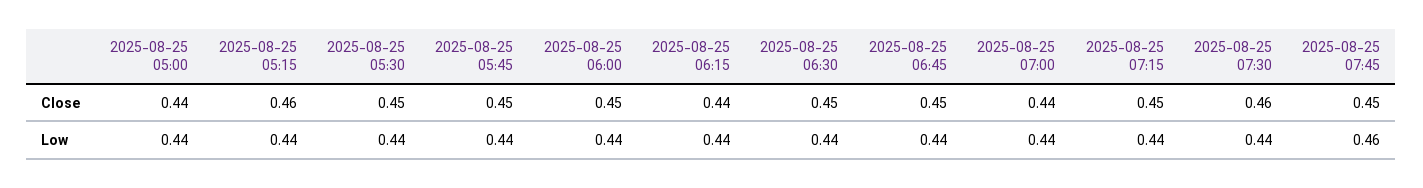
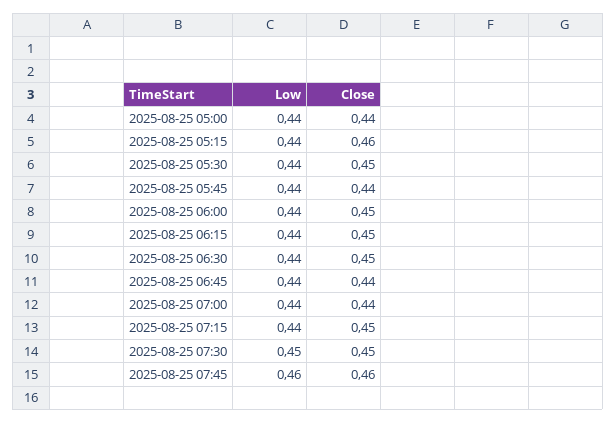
2025-08-25 05:45, Close: 0.45 -> 0.44
2025-08-25 06:15, Close: 0.44 -> 0.45
2025-08-25 06:45, Close: 0.45 -> 0.44
2025-08-25 07:30, Close: 0.46 -> 0.45
2025-08-25 07:45, Close: 0.45 -> 0.46
2025-08-25 07:30, Low: 0.44 -> 0.45

